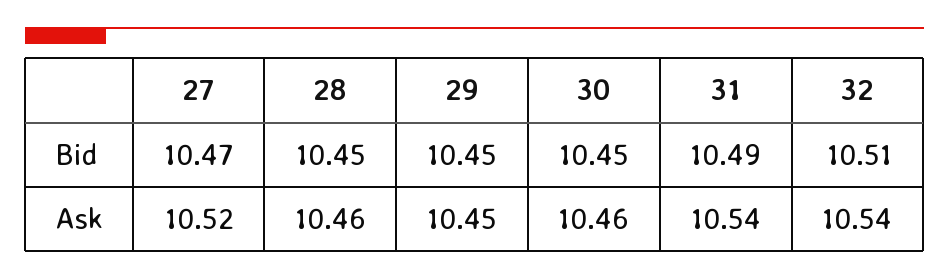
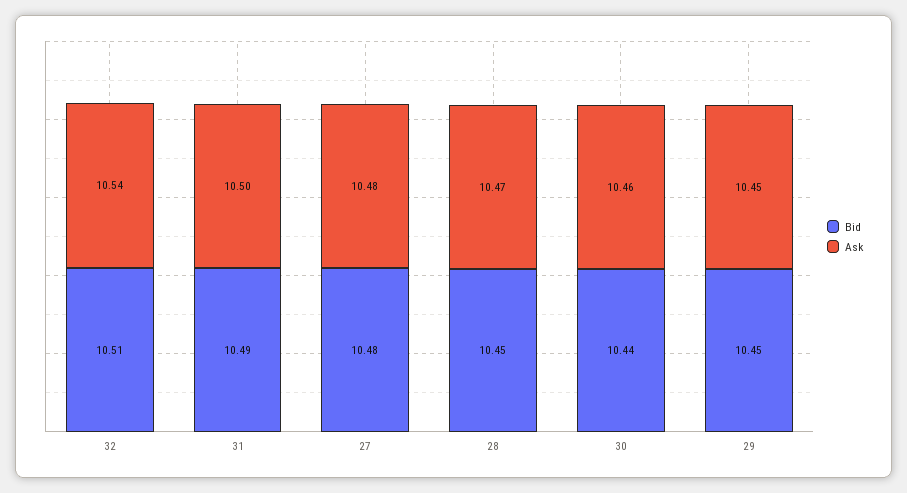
Bid, 27: 10.47 -> 10.48
Bid, 30: 10.45 -> 10.44
Ask, 27: 10.52 -> 10.48
Ask, 28: 10.46 -> 10.47
Ask, 31: 10.54 -> 10.5

